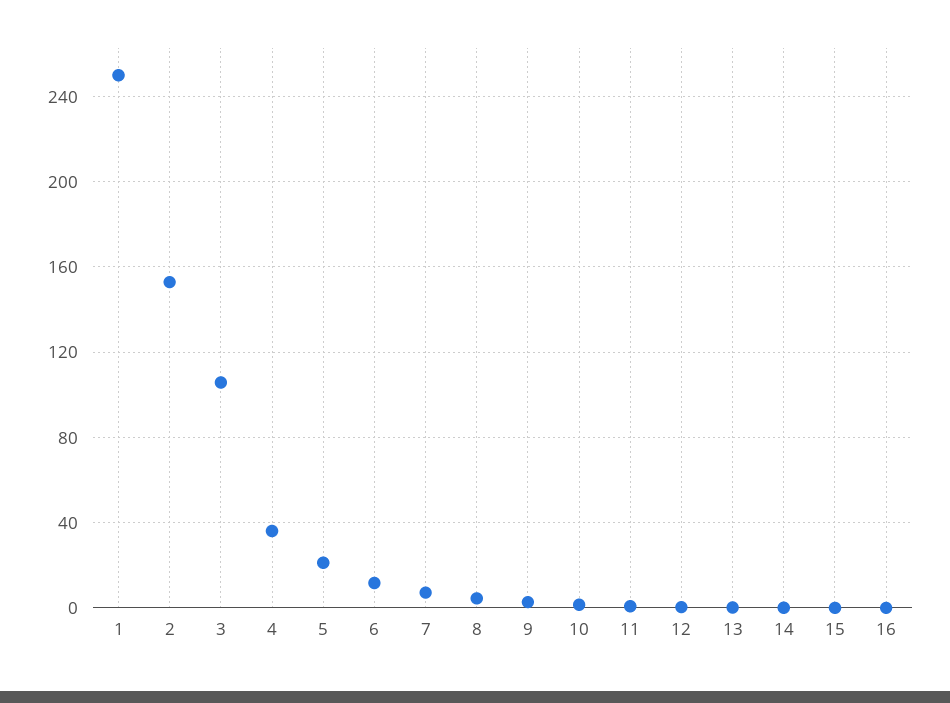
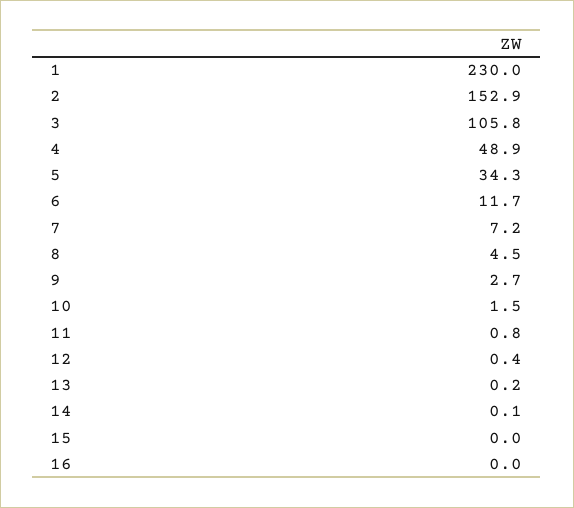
1: 250 -> 230
4: 35 -> 48.9
5: 20 -> 34.3

